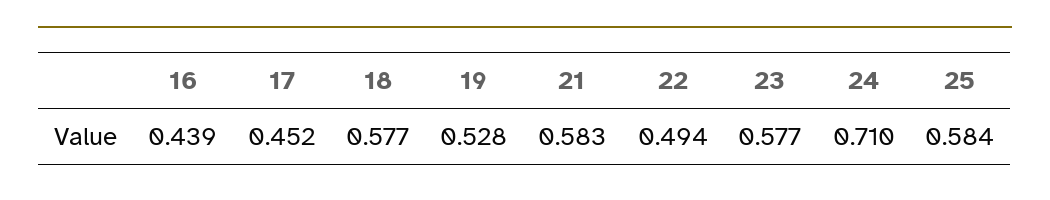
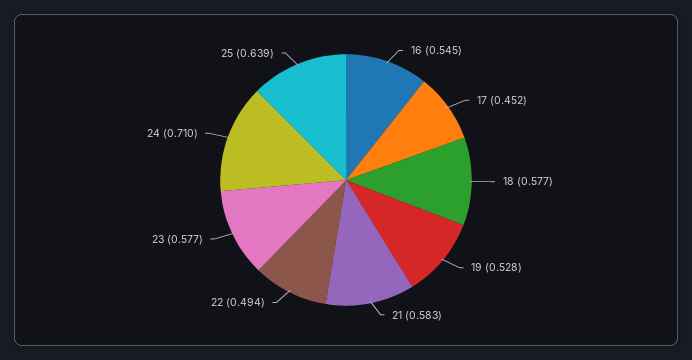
16: 0.439 -> 0.545
25: 0.584 -> 0.639

